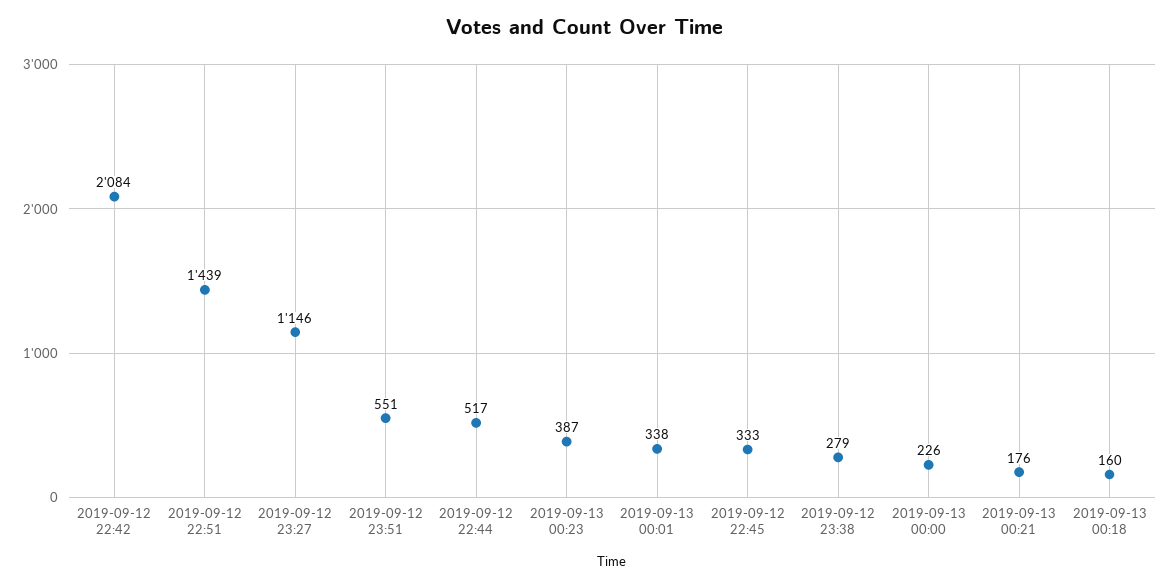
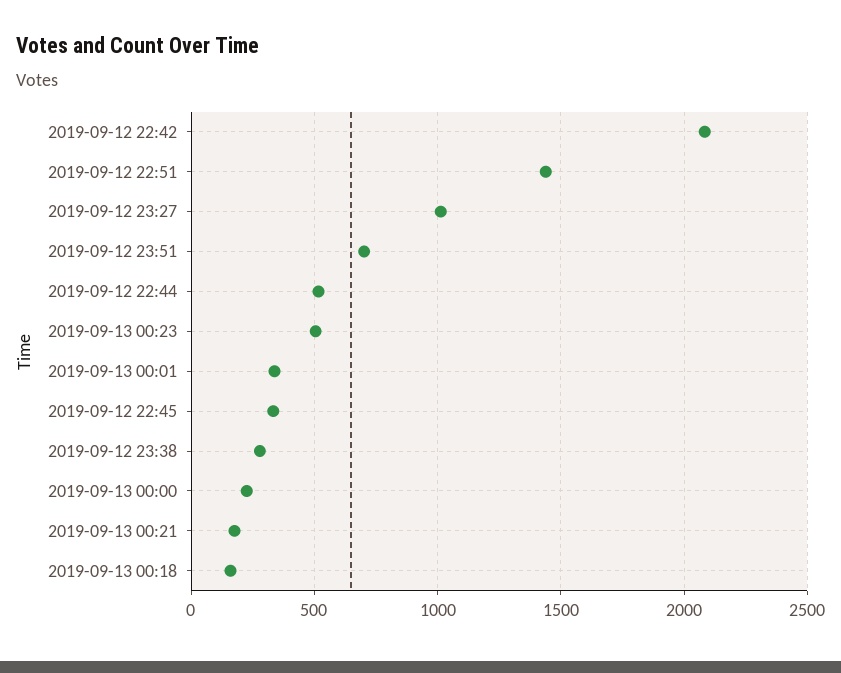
2019-09-12 23:27: 1146 -> 1000
2019-09-12 23:51: 551 -> 700
2019-09-13 00:23: 387 -> 500

